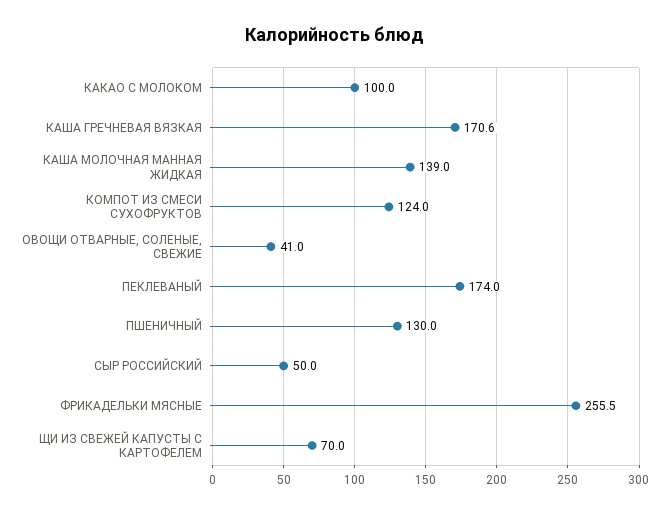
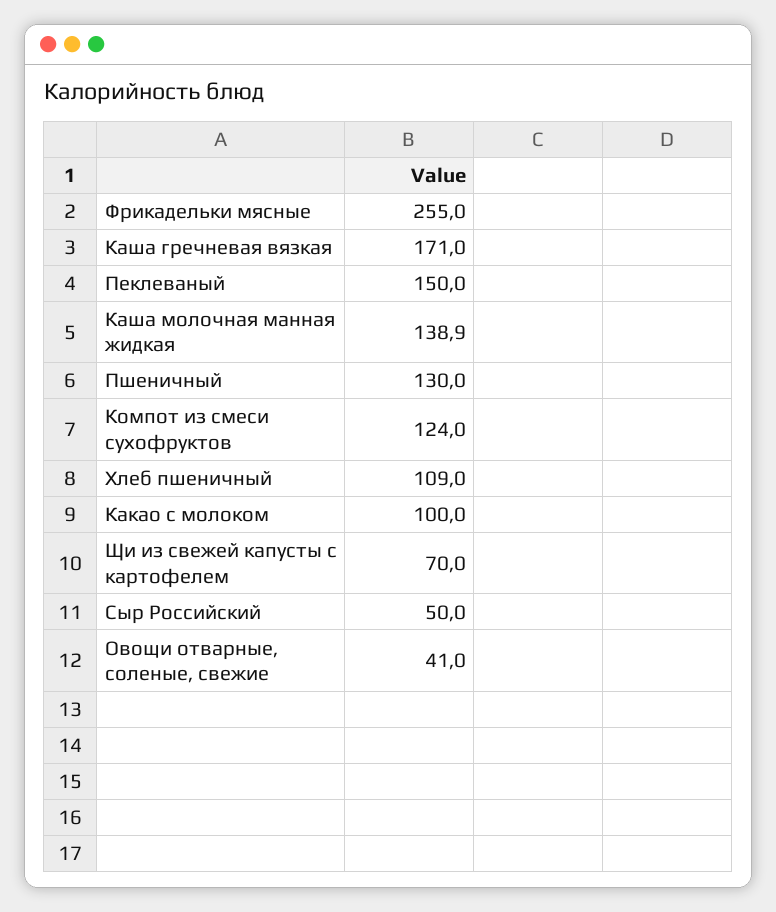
КАША ГРЕЧНЕВАЯ ВЯЗКАЯ: 170.6 -> 171
КАША МОЛОЧНАЯ МАННАЯ ЖИДКАЯ: 139 -> 138.9
ПЕКЛЕВАНЫЙ: 174 -> 150
ФРИКАДЕЛЬКИ МЯСНЫЕ: 255.5 -> 255
Хлеб пшеничный: none -> 109

